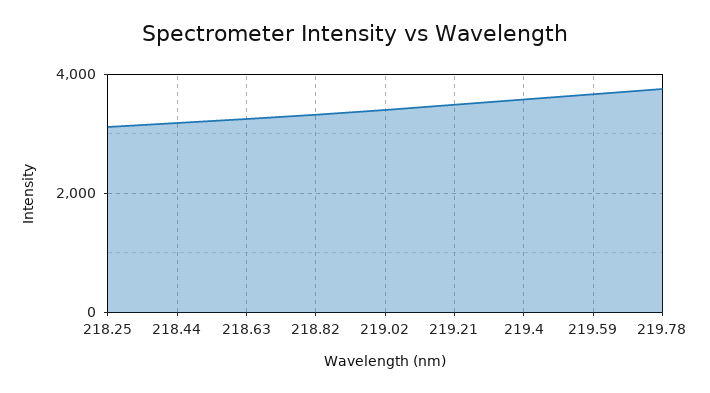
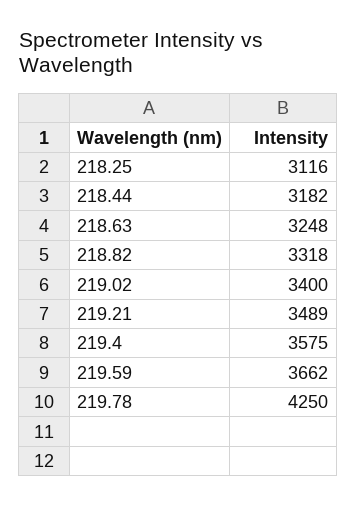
219.78: 3800 -> 4250

